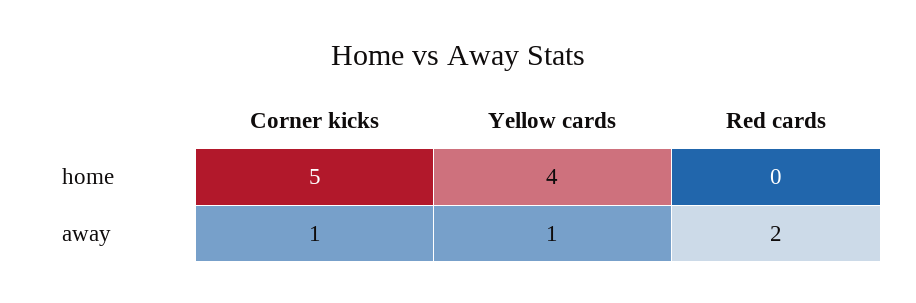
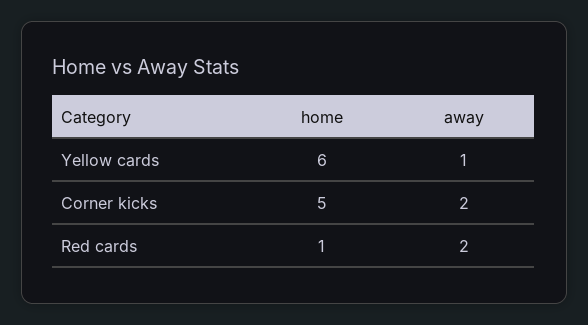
Yellow cards, home: 4 -> 6
Red cards, home: 0 -> 1
Corner kicks, away: 1 -> 2

